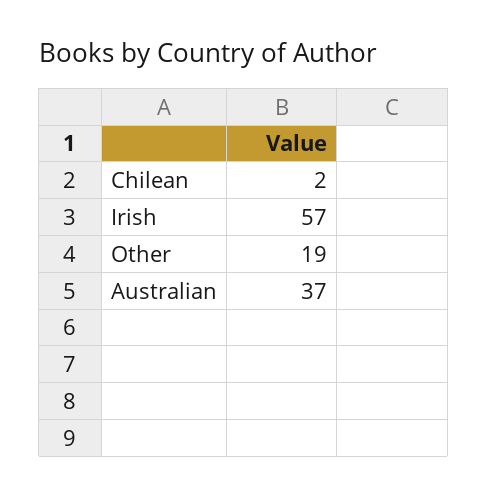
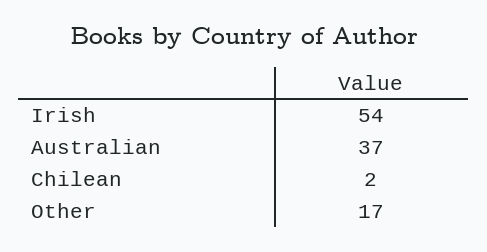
Irish: 57 -> 54
Other: 19 -> 17

